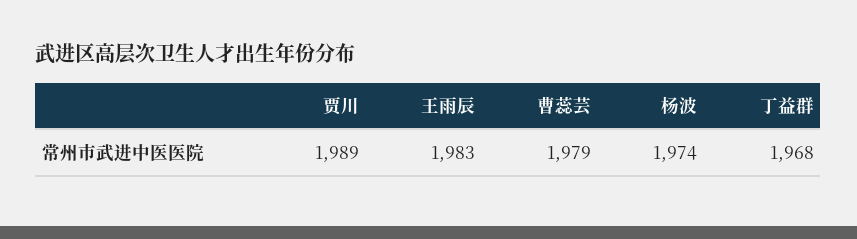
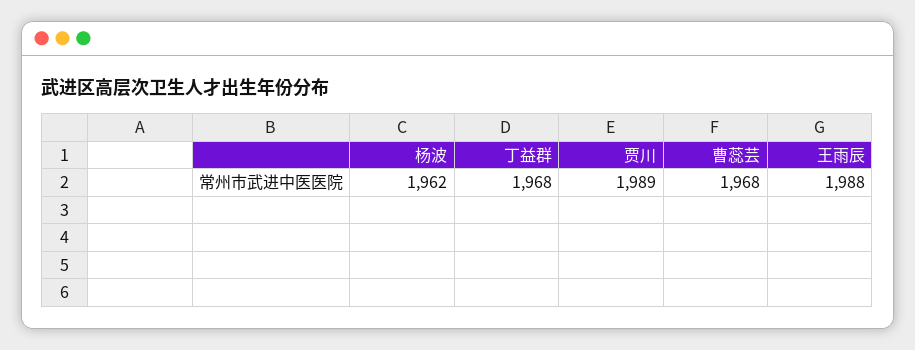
王雨辰: 1983 -> 1988
曹蕊芸: 1979 -> 1968
杨波: 1974 -> 1962

